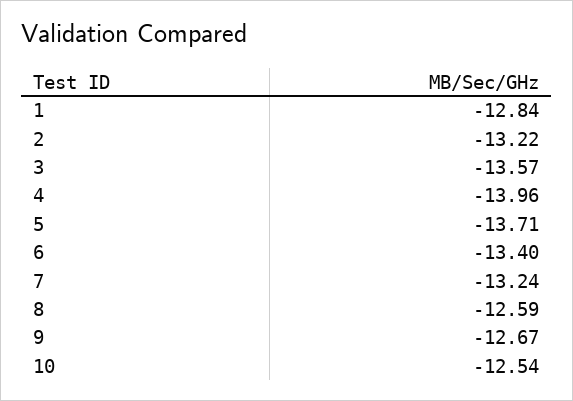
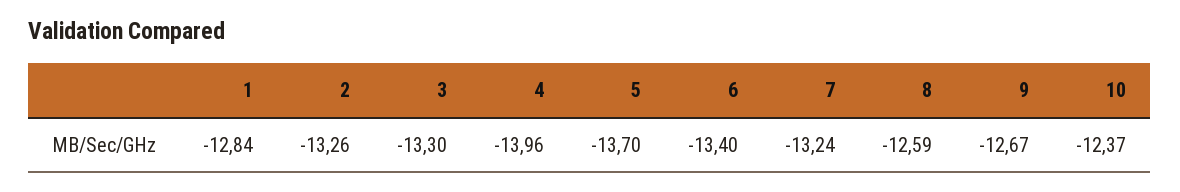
2: -13.22 -> -13.26
3: -13.57 -> -13.3
5: -13.71 -> -13.7
10: -12.54 -> -12.37

